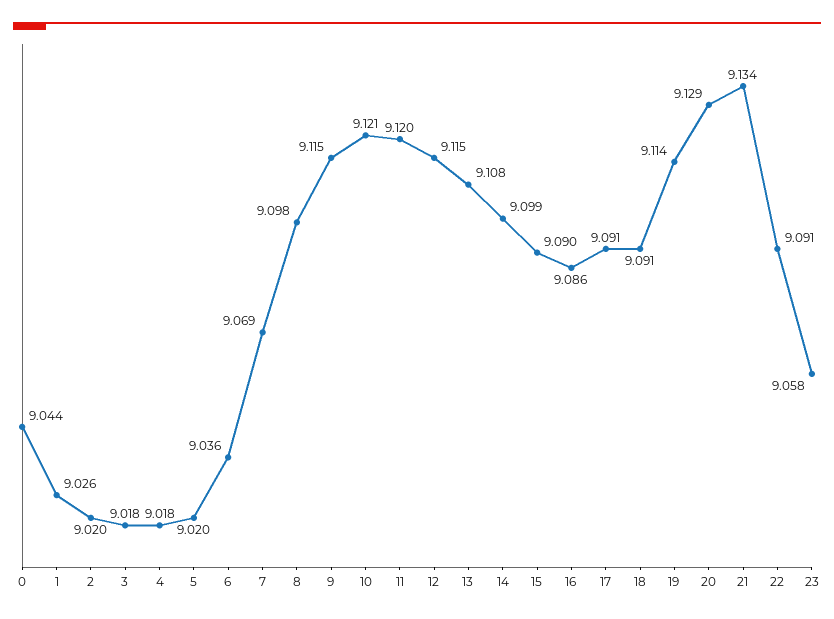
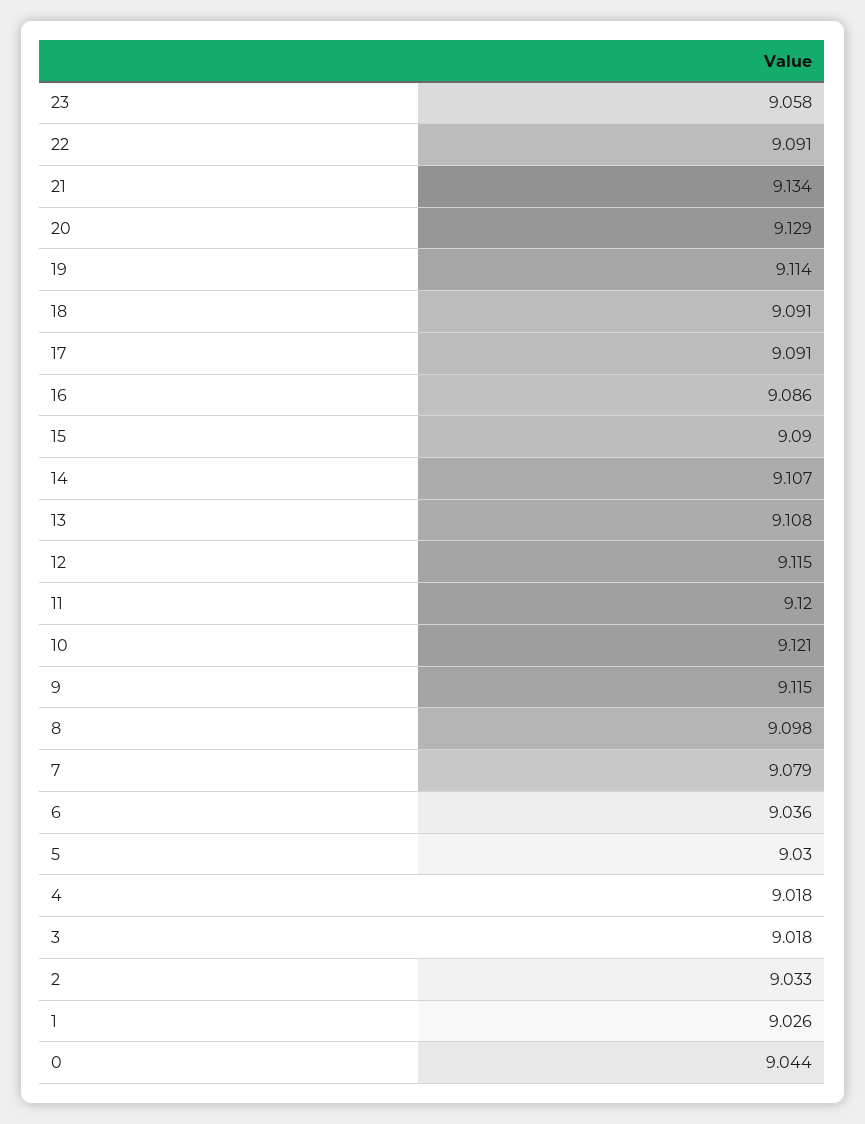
2: 9.02 -> 9.033
5: 9.02 -> 9.03
7: 9.069 -> 9.079
14: 9.099 -> 9.107

